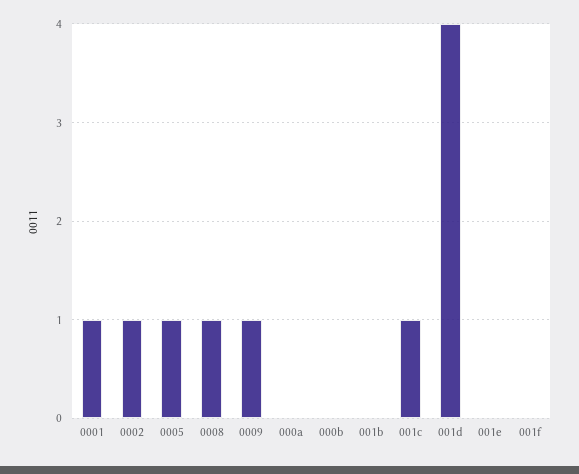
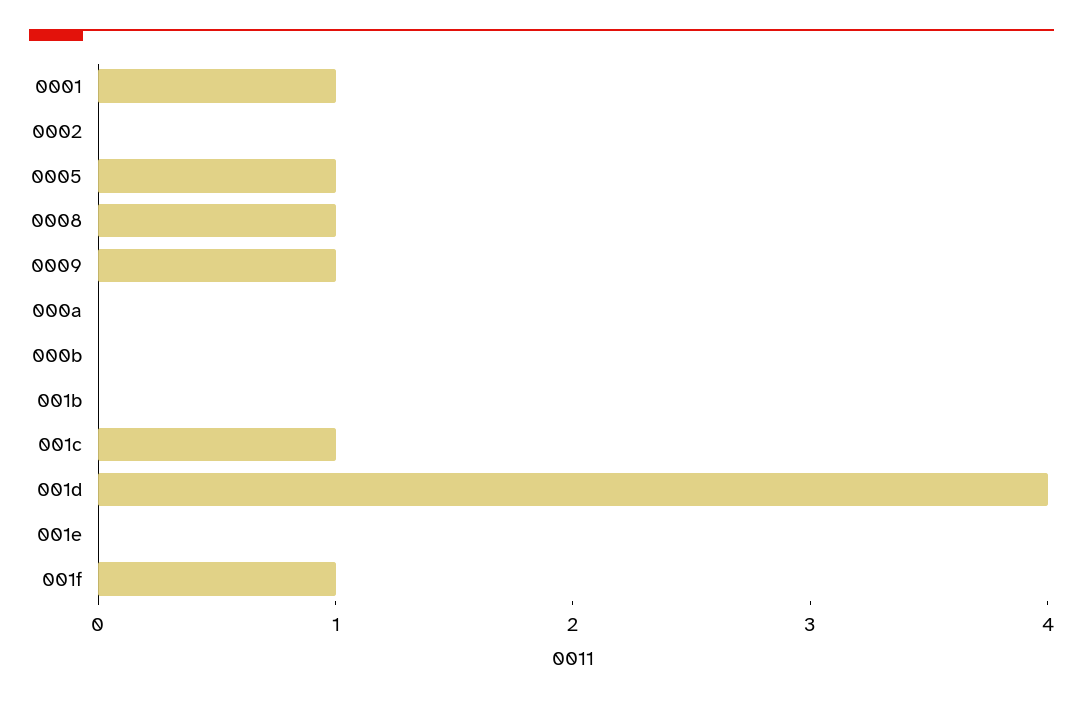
0002: 1 -> 0
001f: 0 -> 1

